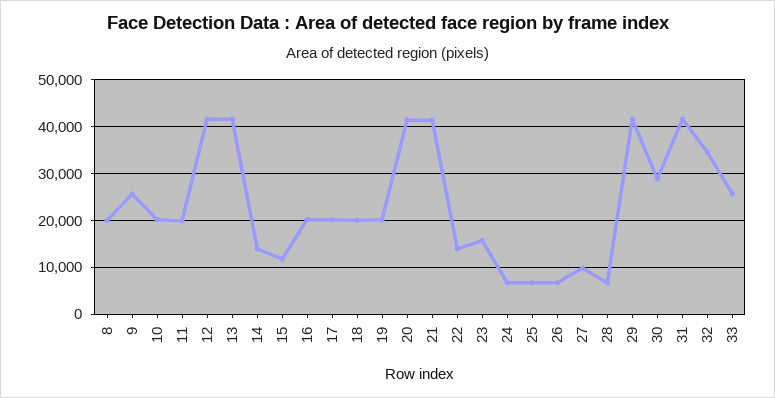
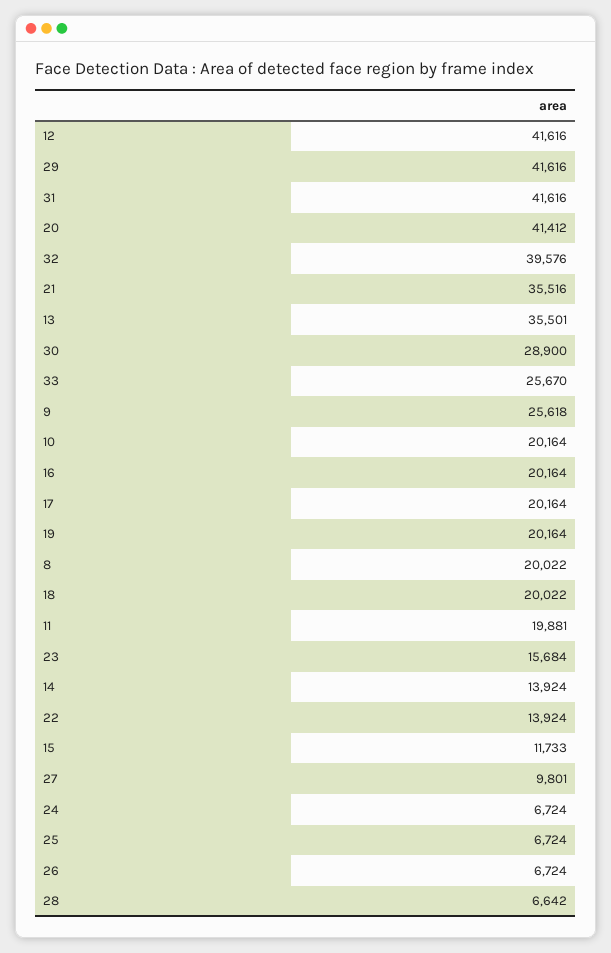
13: 42000 -> 35501
21: 42000 -> 35516
32: 34000 -> 39576

